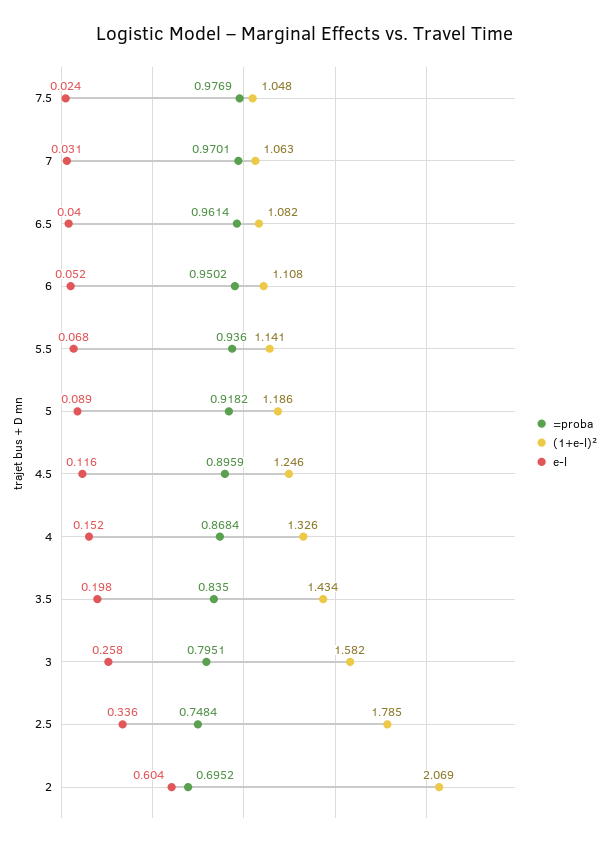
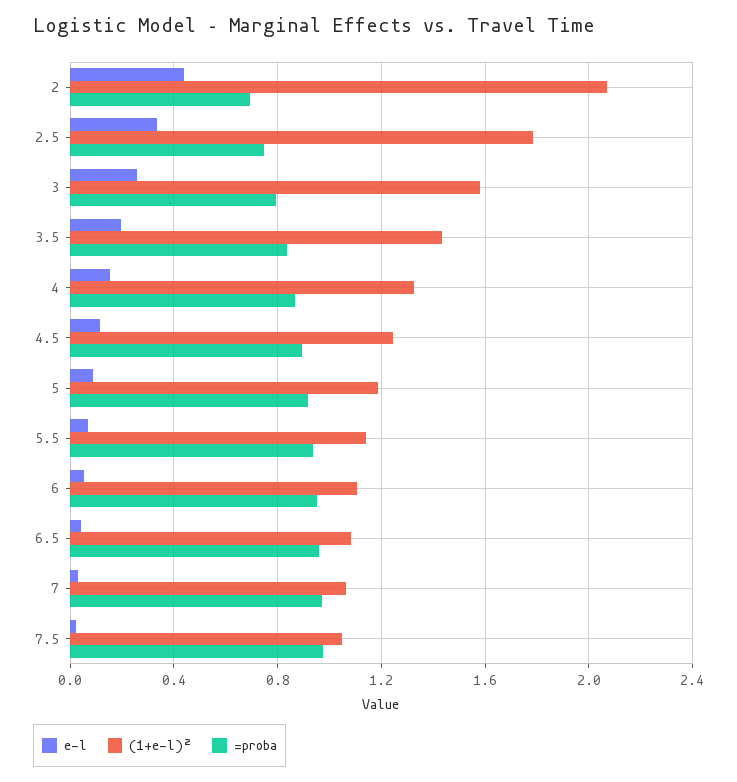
e-l, 2: 0.604 -> 0.45

